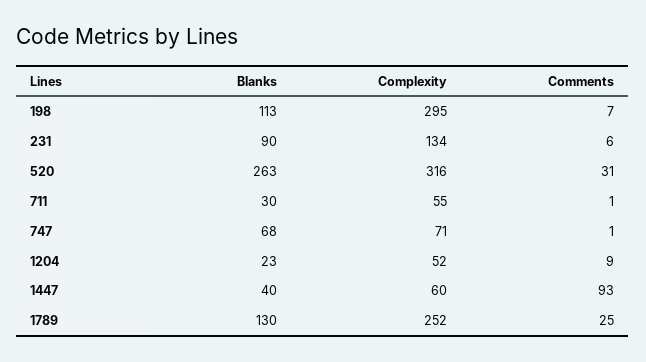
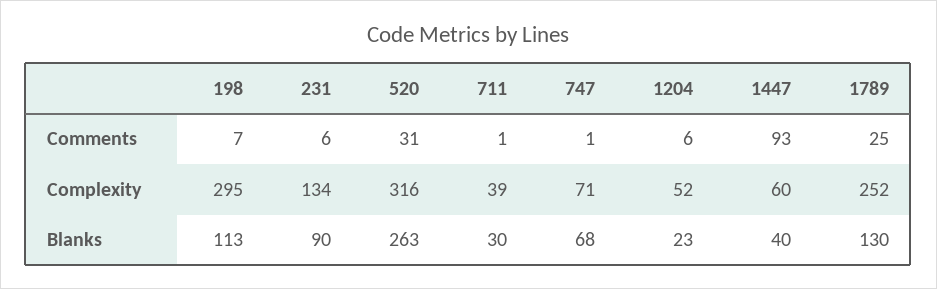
Complexity, 711: 55 -> 39
Comments, 1204: 9 -> 6

